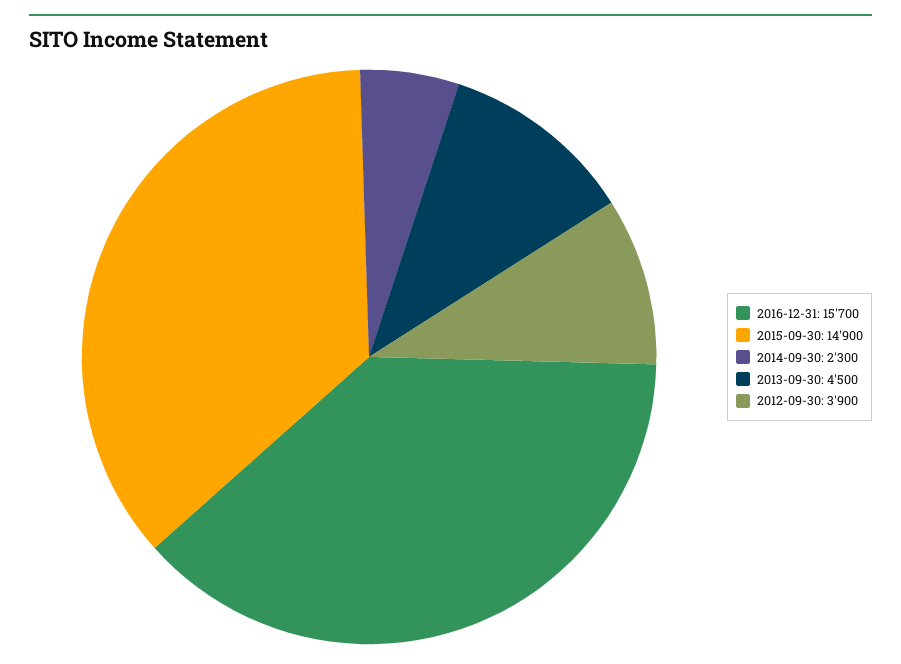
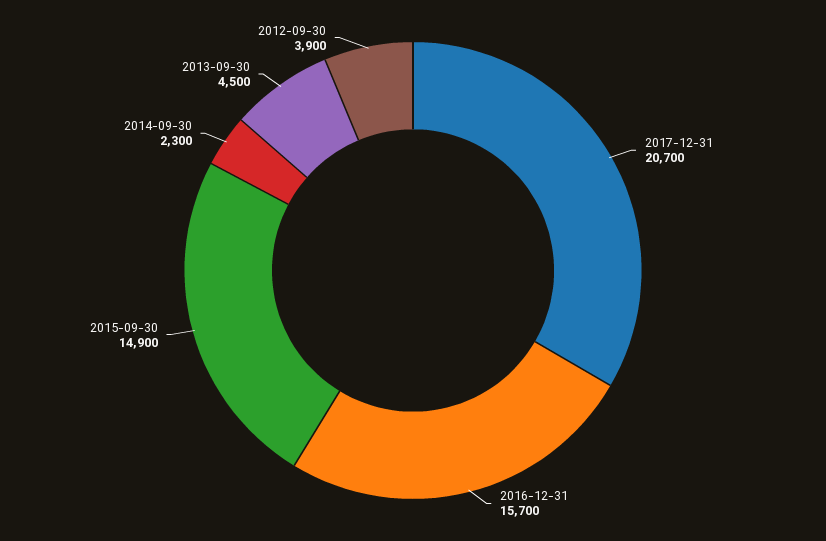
2017-12-31: none -> 20700

